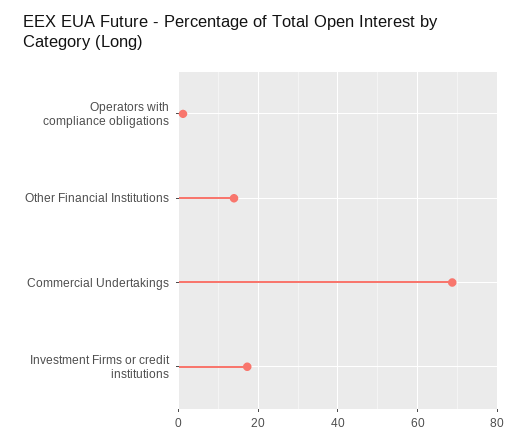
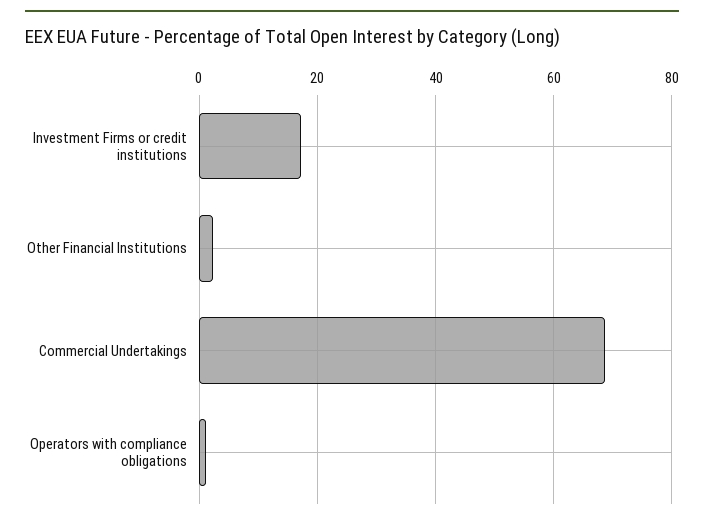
Other Financial Institutions: 14 -> 2

